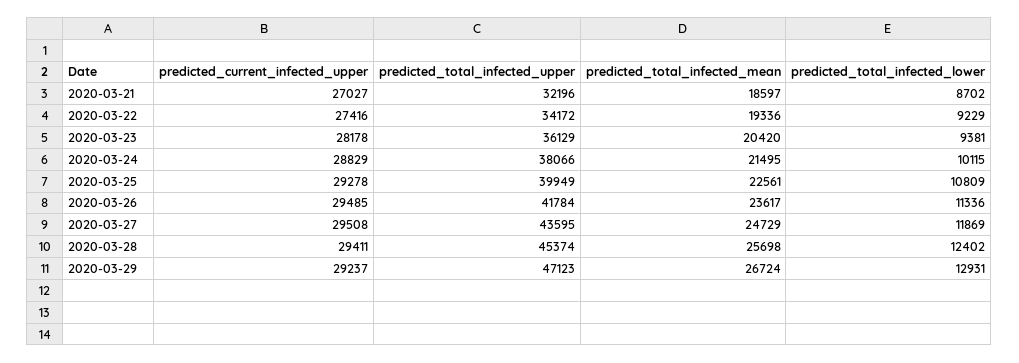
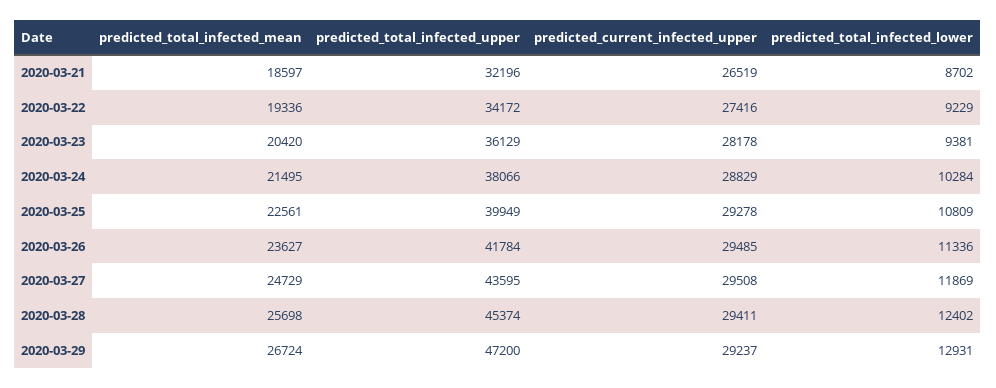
predicted_current_infected_upper, 2020-03-21: 27027 -> 26519
predicted_total_infected_lower, 2020-03-24: 10115 -> 10284
predicted_total_infected_mean, 2020-03-26: 23617 -> 23627
predicted_total_infected_upper, 2020-03-29: 47123 -> 47200

